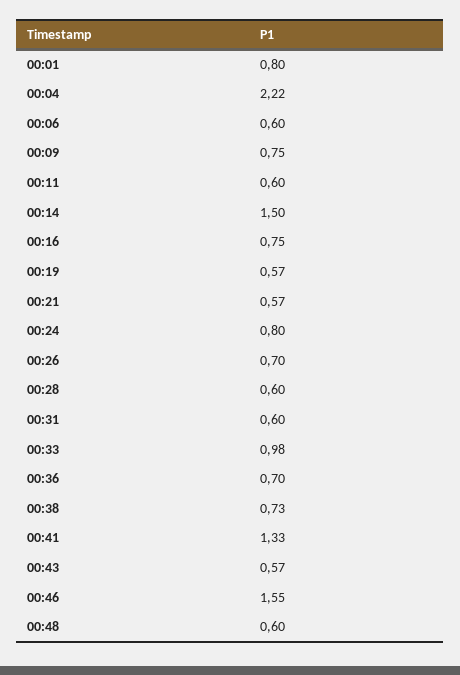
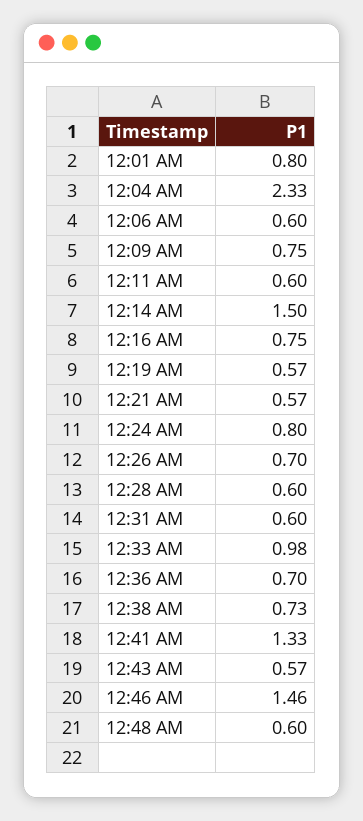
00:04: 2.22 -> 2.33
00:46: 1.55 -> 1.46

